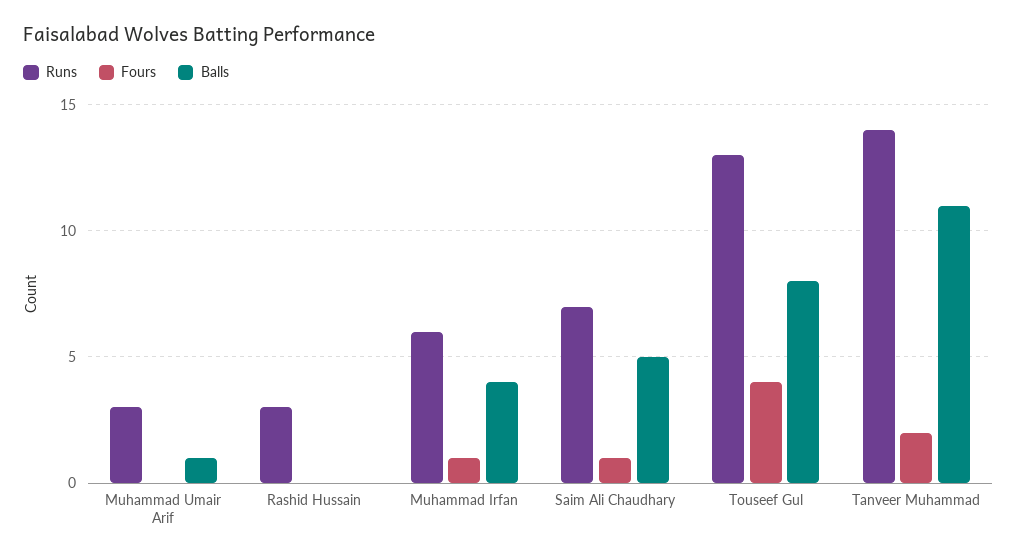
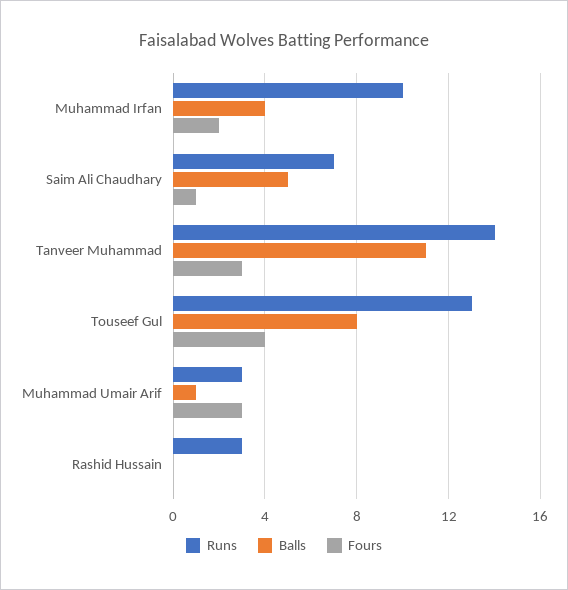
Fours, Muhammad Umair Arif: 0 -> 3
Runs, Muhammad Irfan: 6 -> 10
Fours, Muhammad Irfan: 1 -> 2
Fours, Tanveer Muhammad: 2 -> 3

